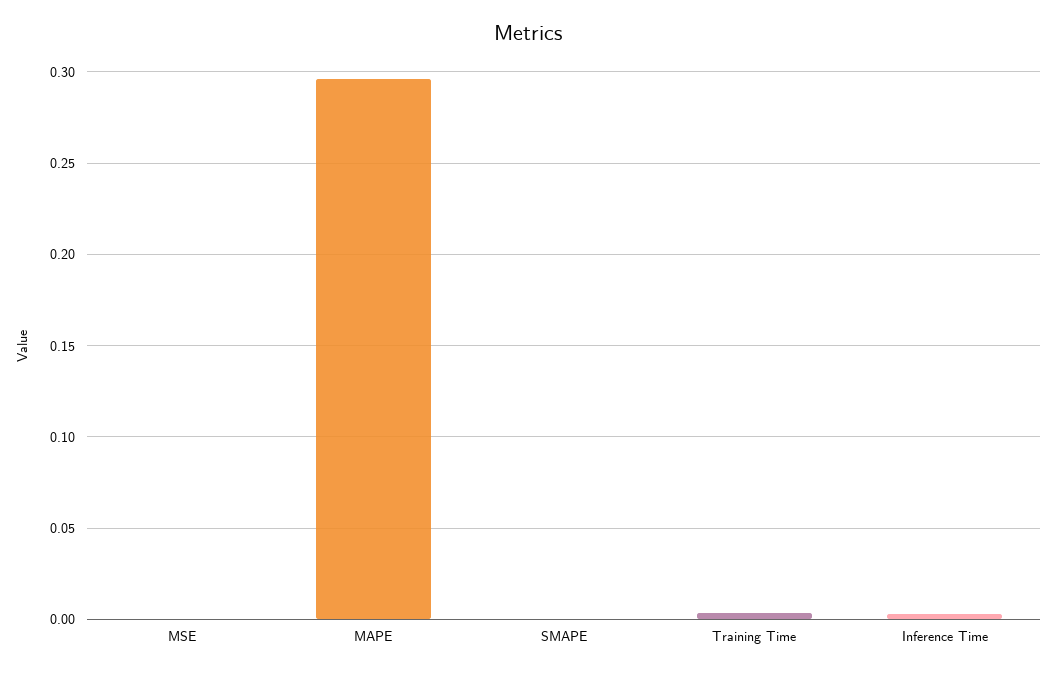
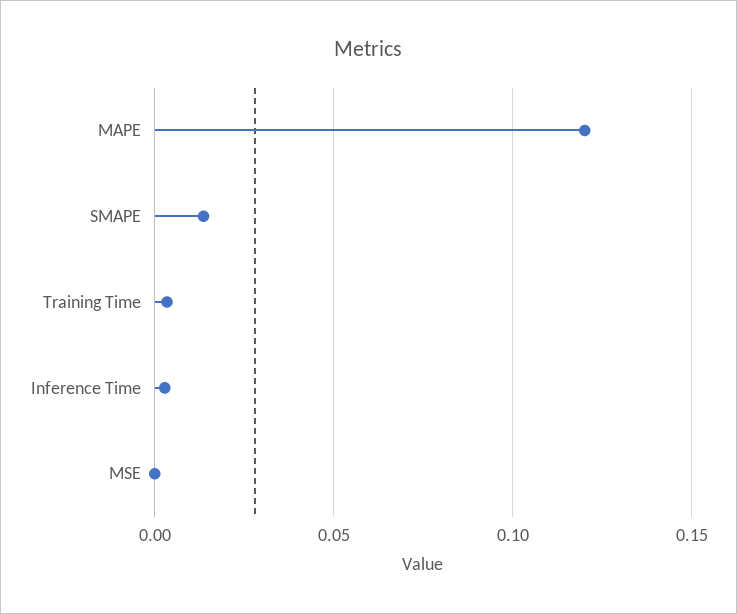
MAPE: 0.295 -> 0.12
SMAPE: 0 -> 0.015

